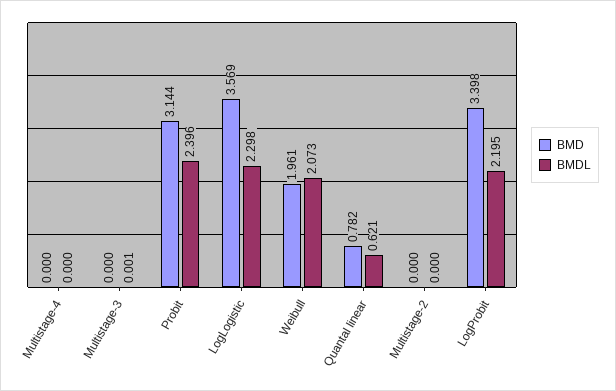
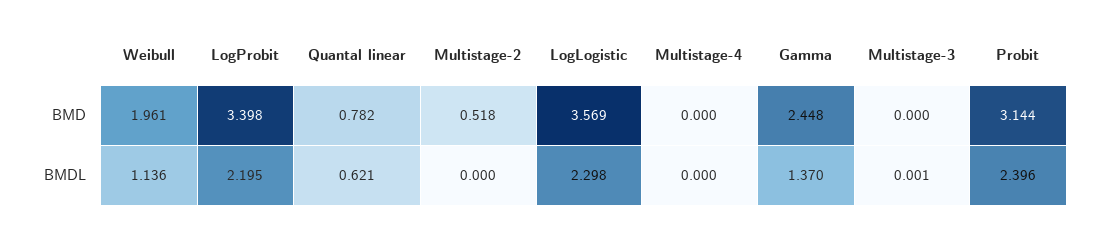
BMDL, Weibull: 2.073 -> 1.136
BMD, Multistage-2: 0 -> 0.518
BMD, Gamma: none -> 2.448
BMDL, Gamma: none -> 1.37

